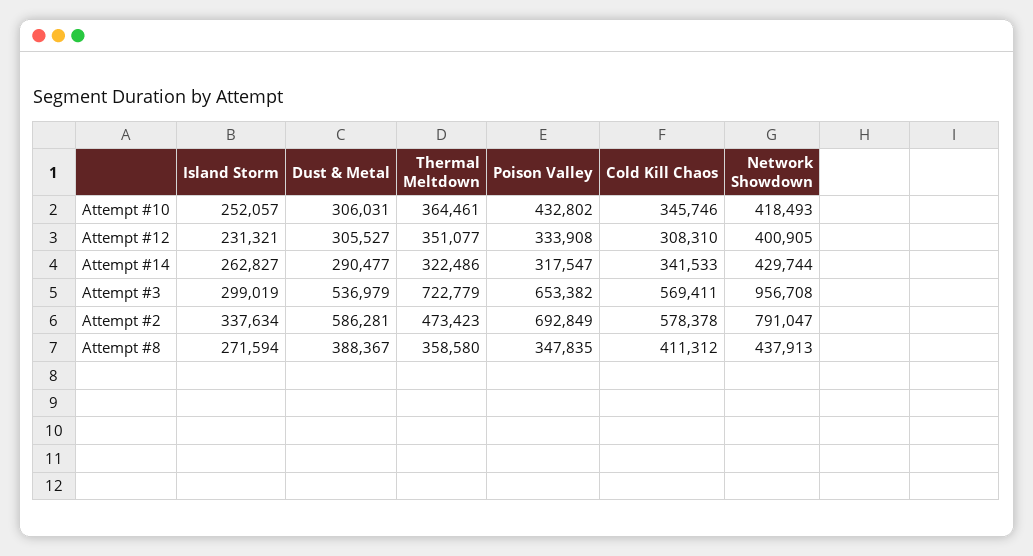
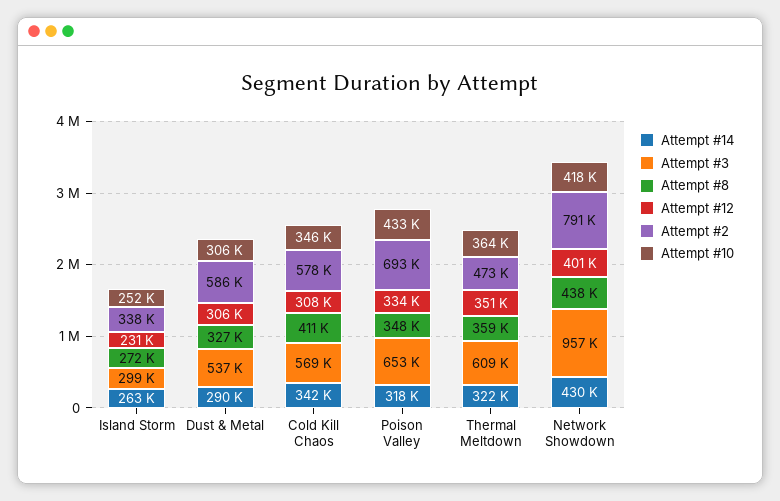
Attempt #3, Thermal Meltdown: 722779 -> 609000
Attempt #8, Dust & Metal: 388367 -> 327000

